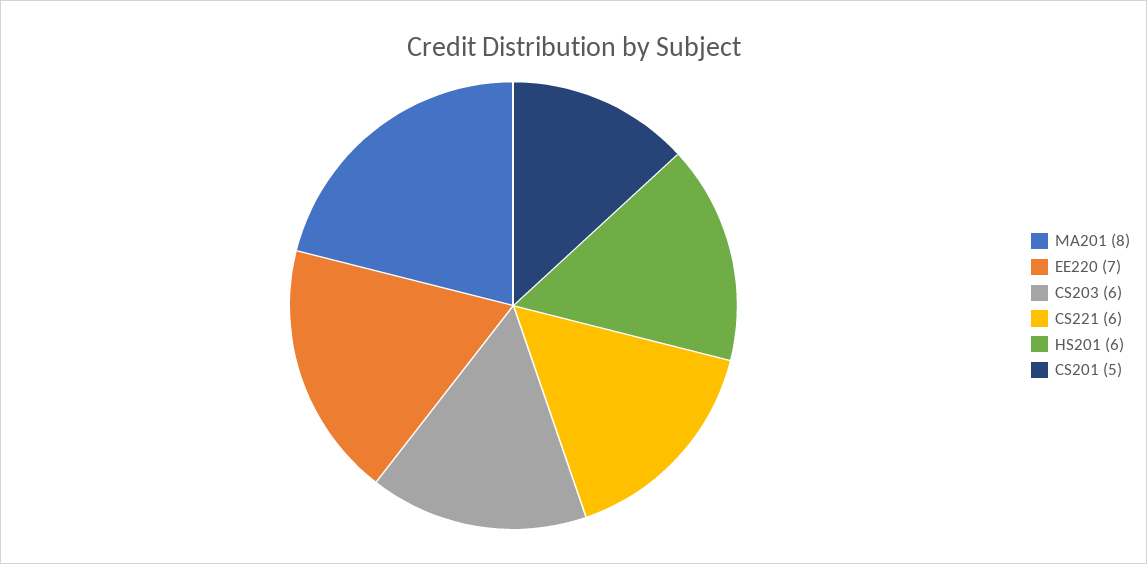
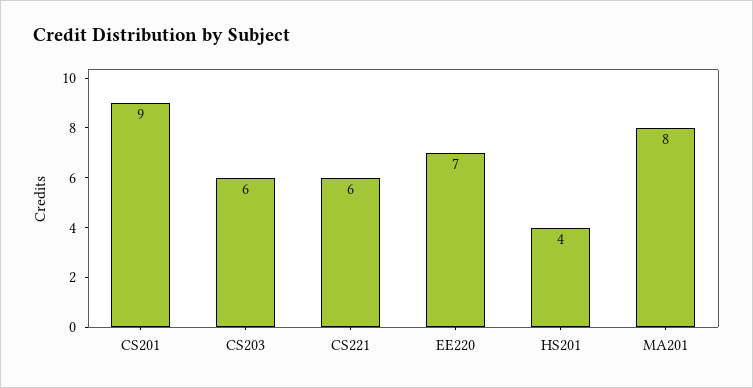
HS201: 6 -> 4
CS201: 5 -> 9

